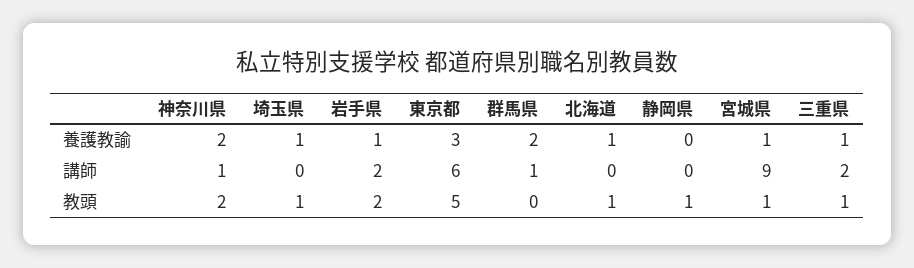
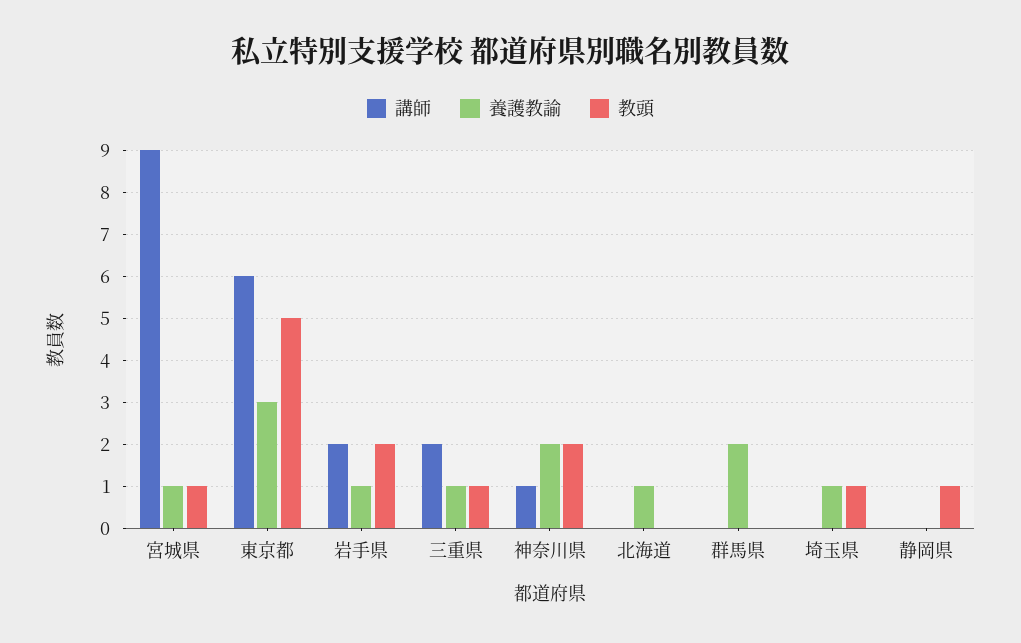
講師, 群馬県: 1 -> 0
教頭, 北海道: 1 -> 0

